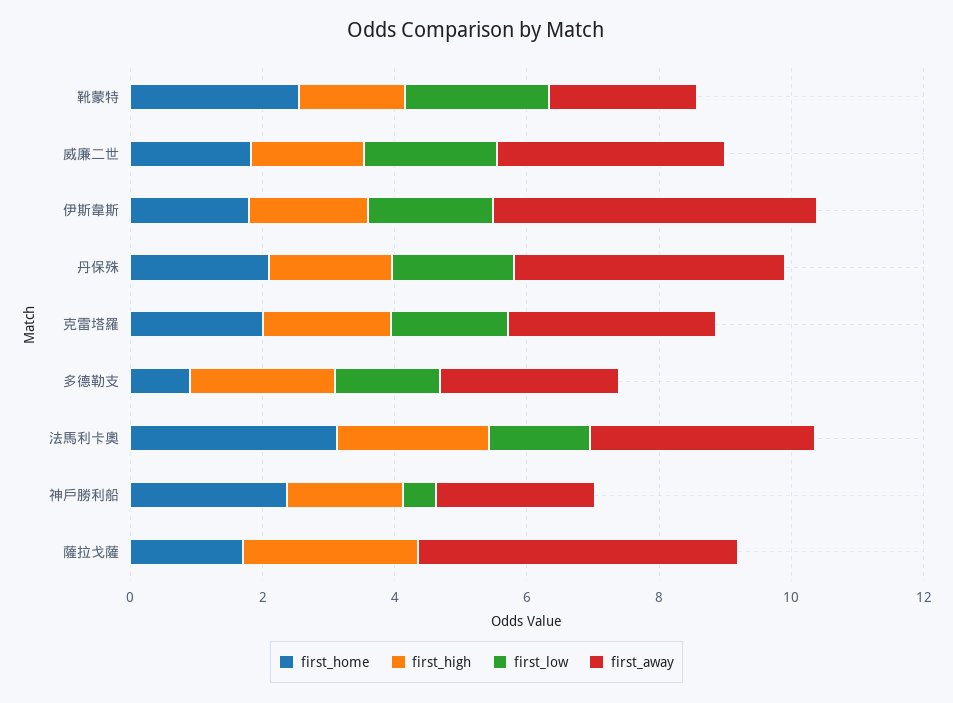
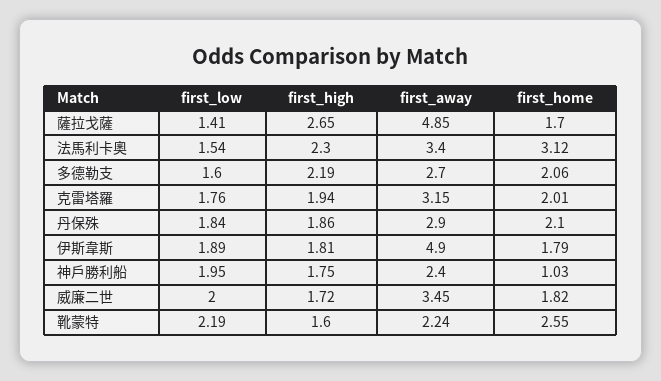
first_away, 丹保殊: 4 -> 2.9
first_home, 多德勒支: 1 -> 2.06
first_home, 神戶勝利船: 2.5 -> 1.03
first_low, 神戶勝利船: 0.5 -> 1.95
first_low, 薩拉戈薩: 0 -> 1.41

